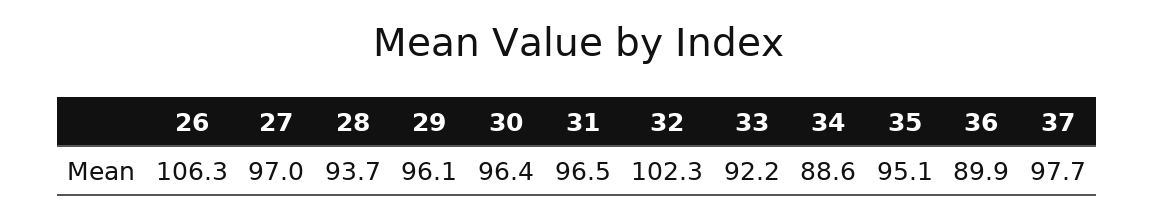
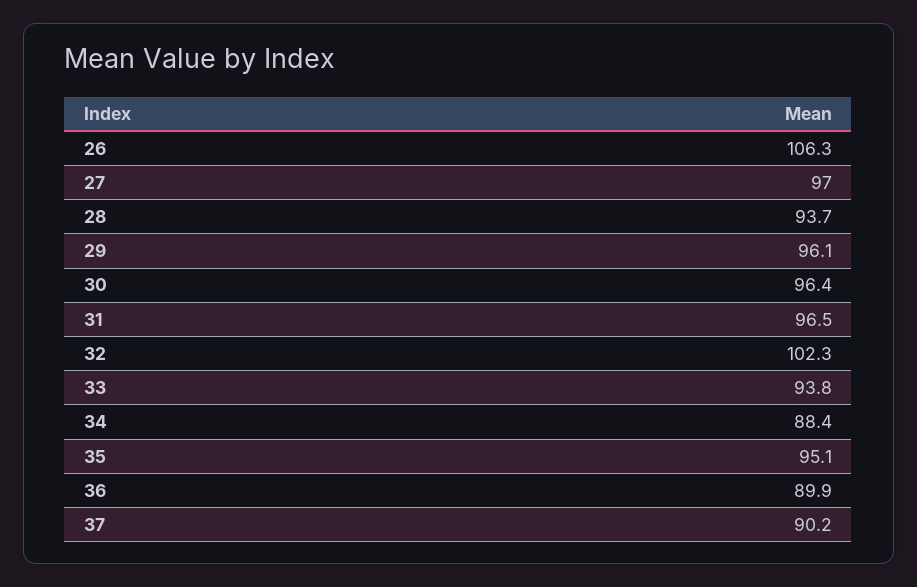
33: 92.2 -> 93.8
34: 88.6 -> 88.4
37: 97.7 -> 90.2

